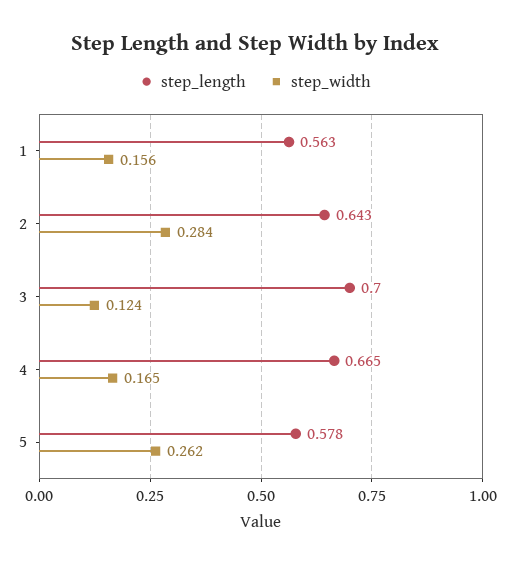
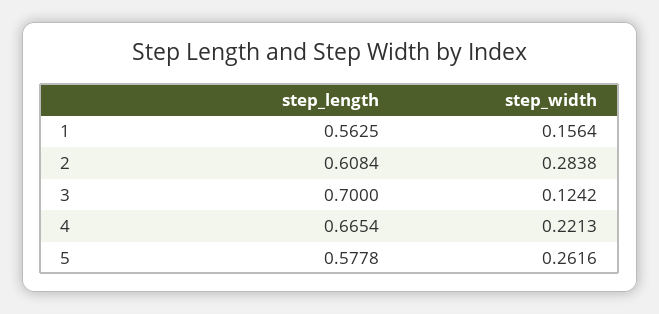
step_length, 2: 0.643 -> 0.6084
step_width, 4: 0.165 -> 0.2213

